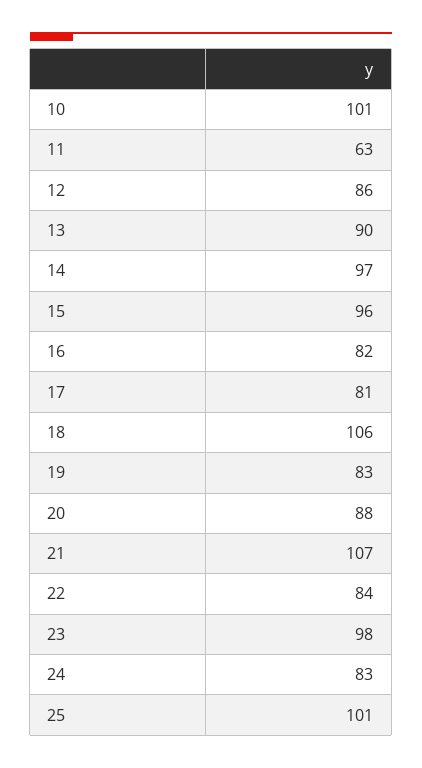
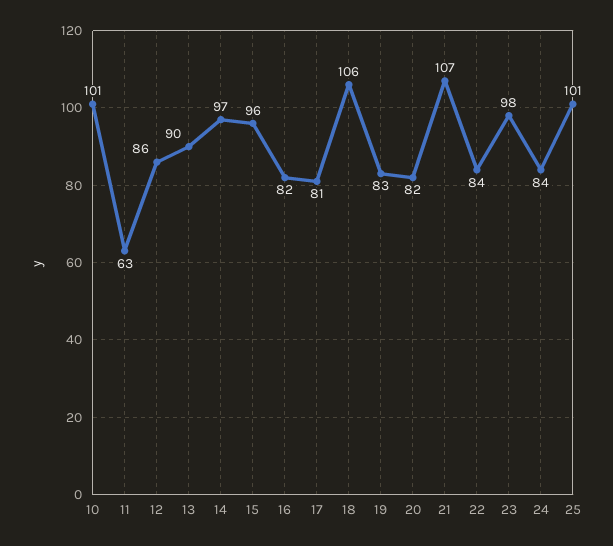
20: 88 -> 82
24: 83 -> 84

